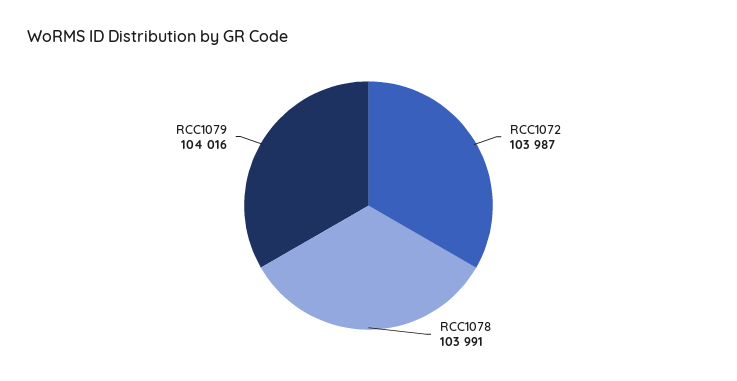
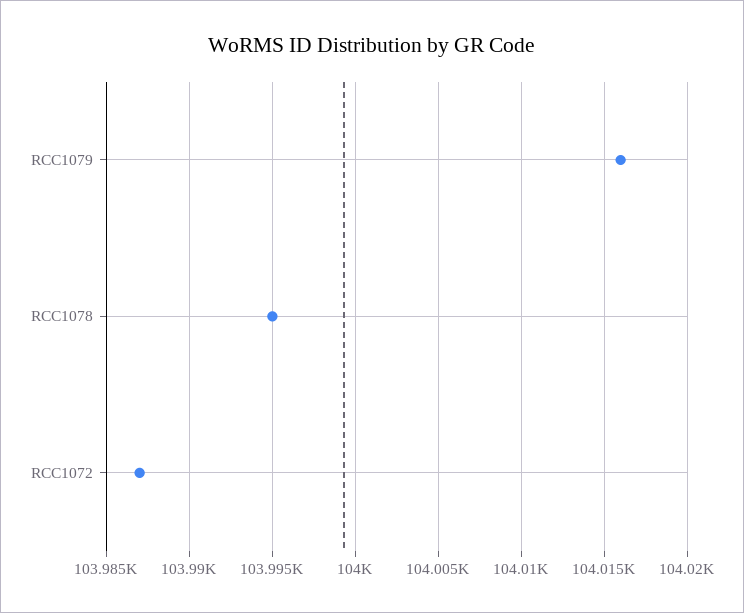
RCC1078: 103991 -> 103995

